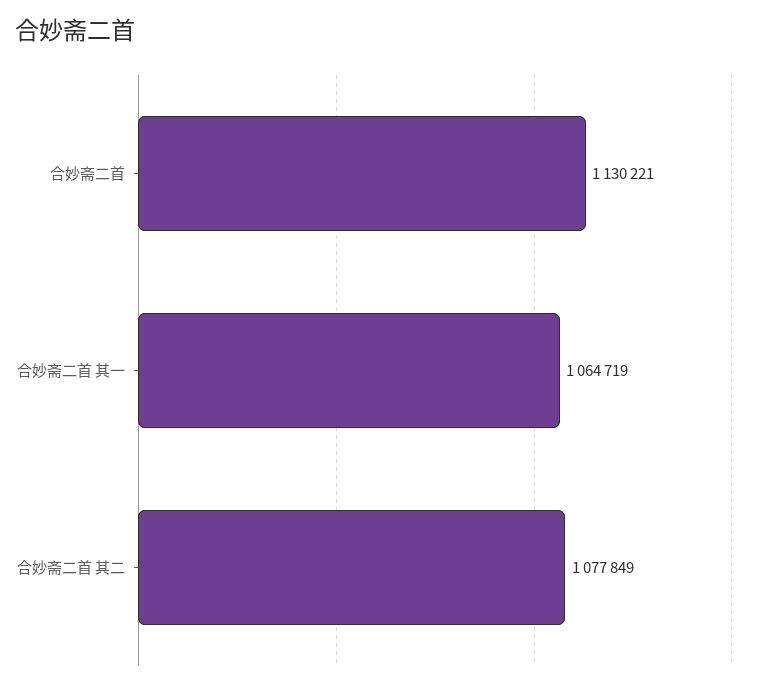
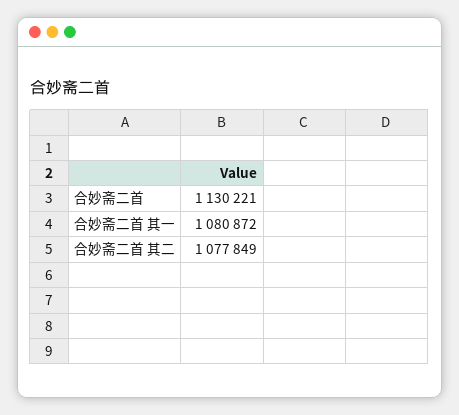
合妙斋二首 其一: 1064719 -> 1080872

